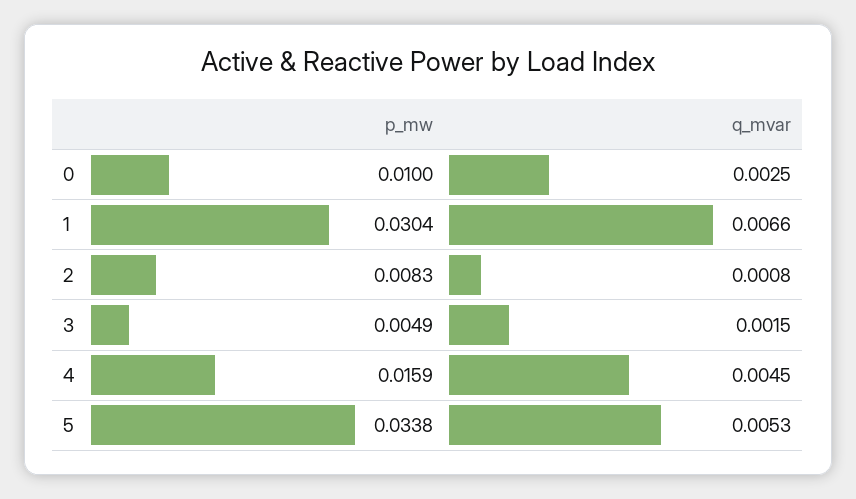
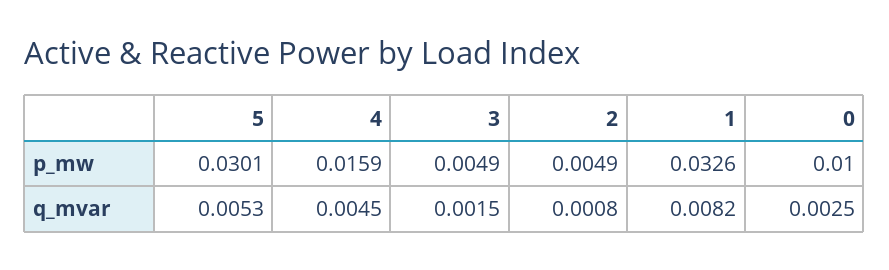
p_mw, 1: 0.0304 -> 0.0326
q_mvar, 1: 0.0066 -> 0.0082
p_mw, 2: 0.0083 -> 0.0049
p_mw, 5: 0.0338 -> 0.0301

